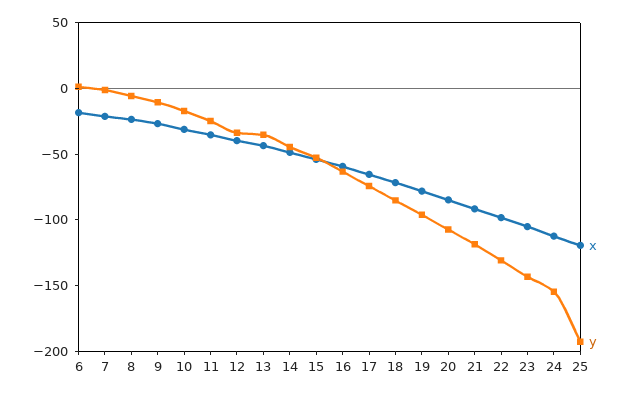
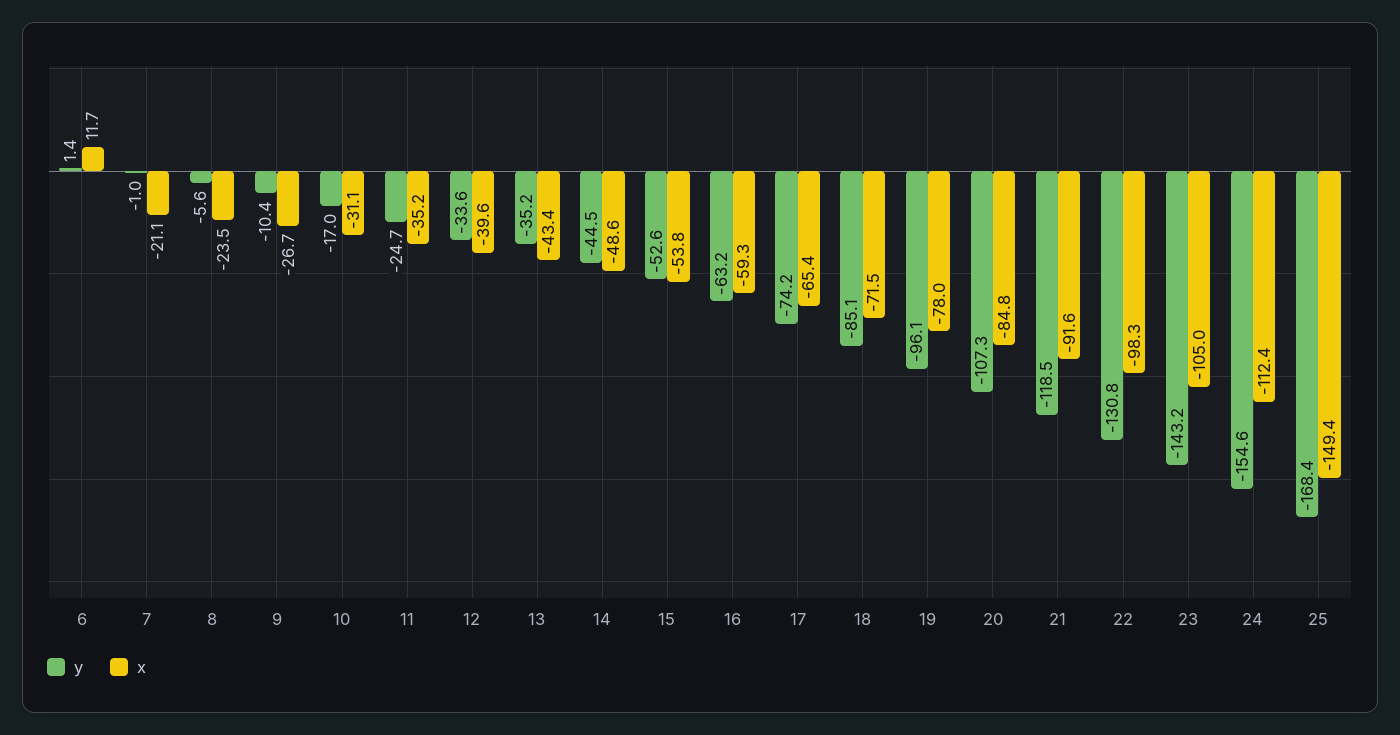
x, 6: -20 -> 11.7
x, 25: -120 -> -149.4
y, 25: -190 -> -168.4

